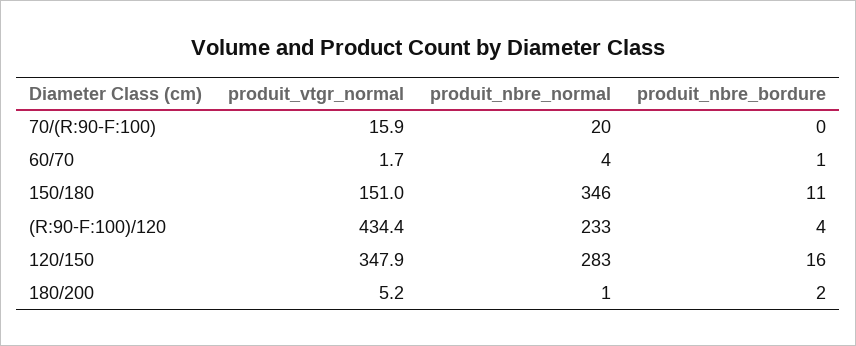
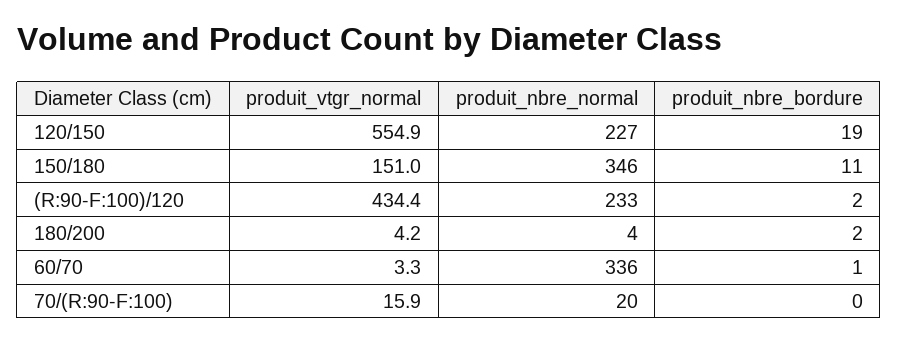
produit_vtgr_normal, 60/70: 1.7 -> 3.3
produit_nbre_normal, 60/70: 4 -> 336
produit_nbre_bordure, (R:90-F:100)/120: 4 -> 2
produit_vtgr_normal, 120/150: 347.9 -> 554.9
produit_nbre_normal, 120/150: 283 -> 227
produit_nbre_bordure, 120/150: 16 -> 19
produit_vtgr_normal, 180/200: 5.2 -> 4.2
produit_nbre_normal, 180/200: 1 -> 4

